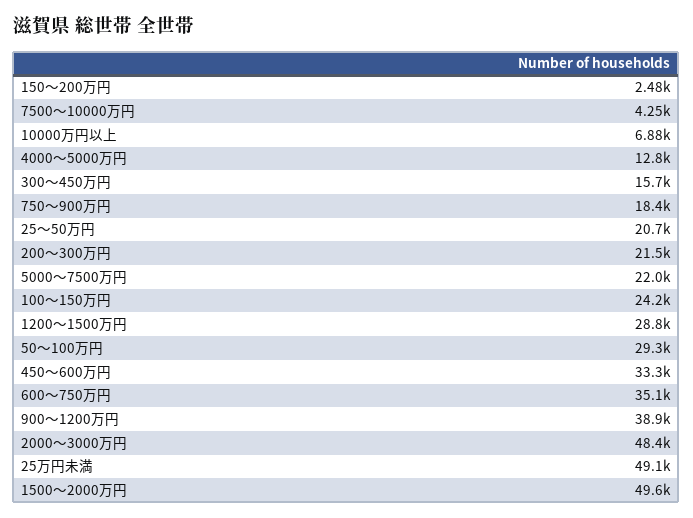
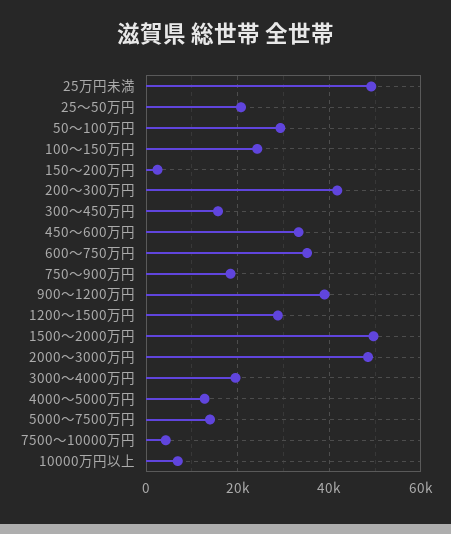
200～300万円: 21500 -> 42000
5000～7500万円: 22000 -> 14000
3000～4000万円: none -> 20000

